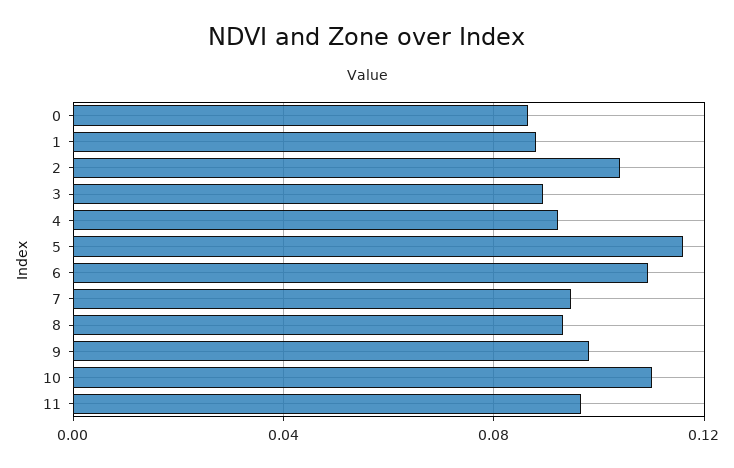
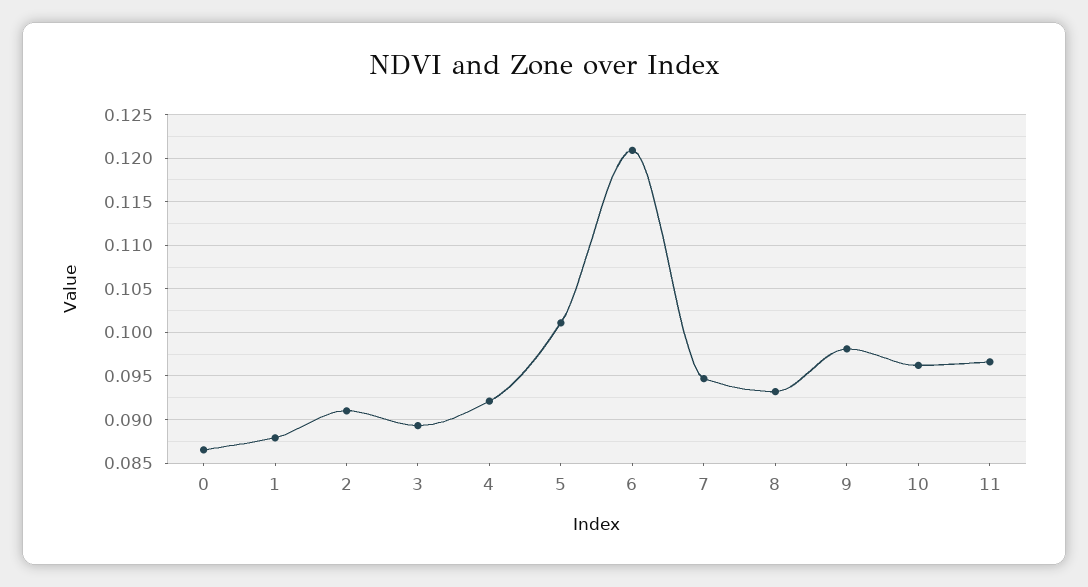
2: 0.105 -> 0.091
5: 0.115 -> 0.101
6: 0.11 -> 0.121
10: 0.11 -> 0.096

